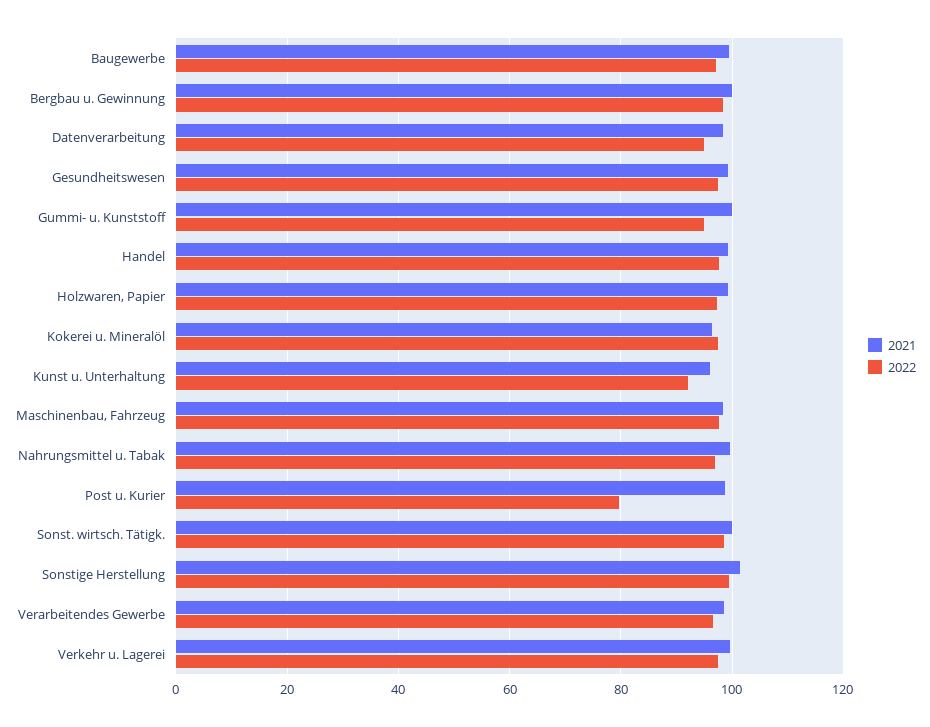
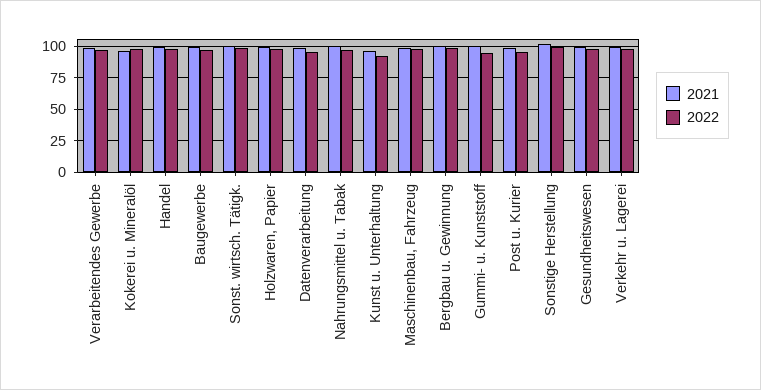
2022, Post u. Kurier: 80 -> 95

